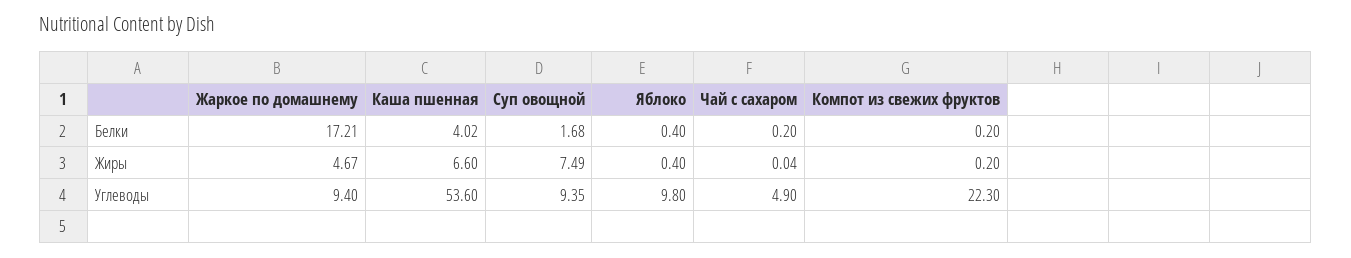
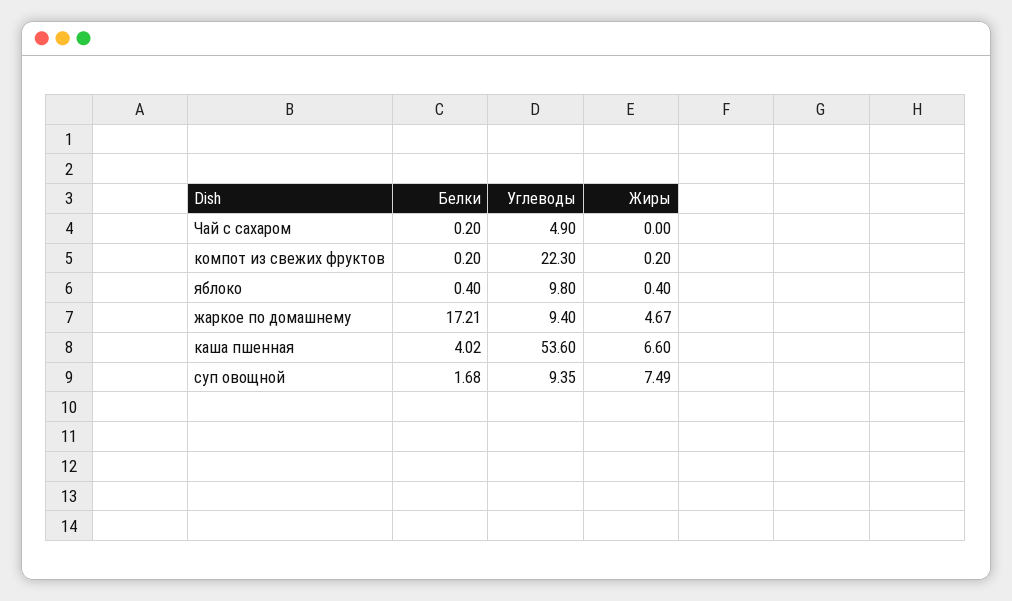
Чай с сахаром, Жиры: 0.04 -> 0

